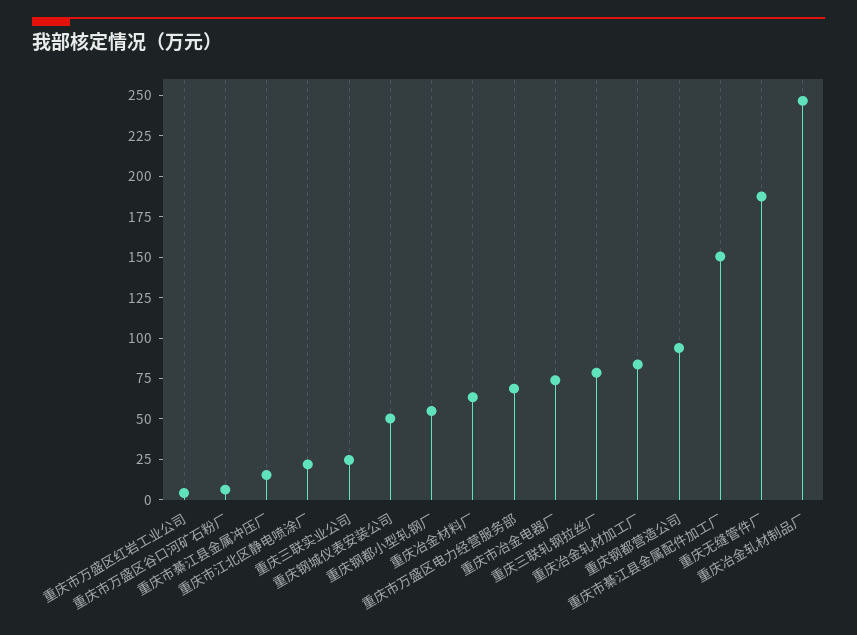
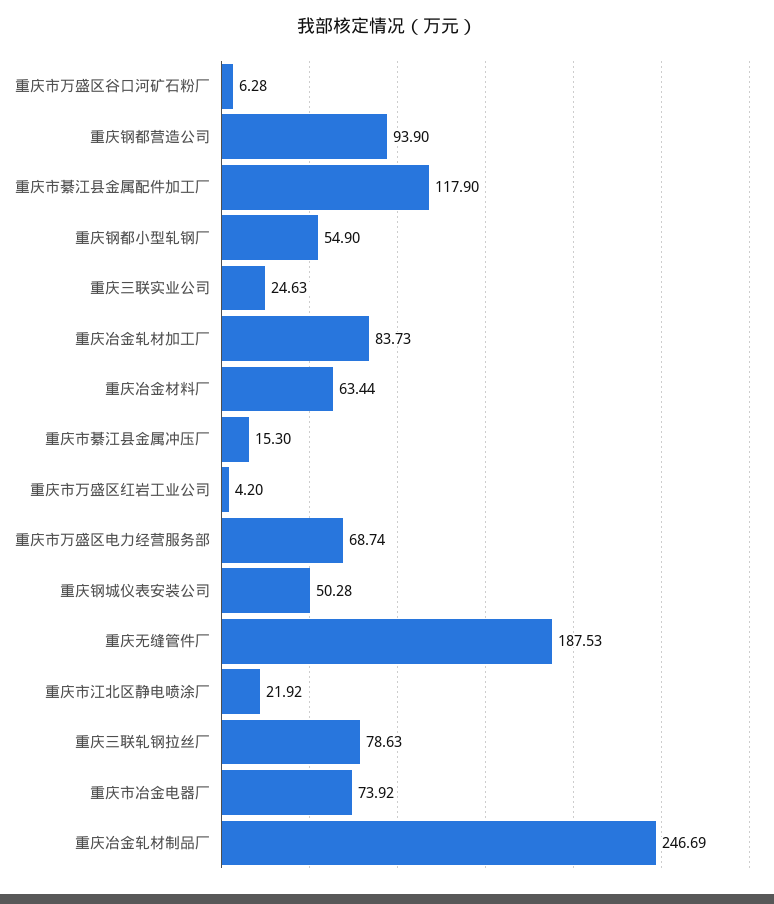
重庆市綦江县金属配件加工厂: 150 -> 117.9

